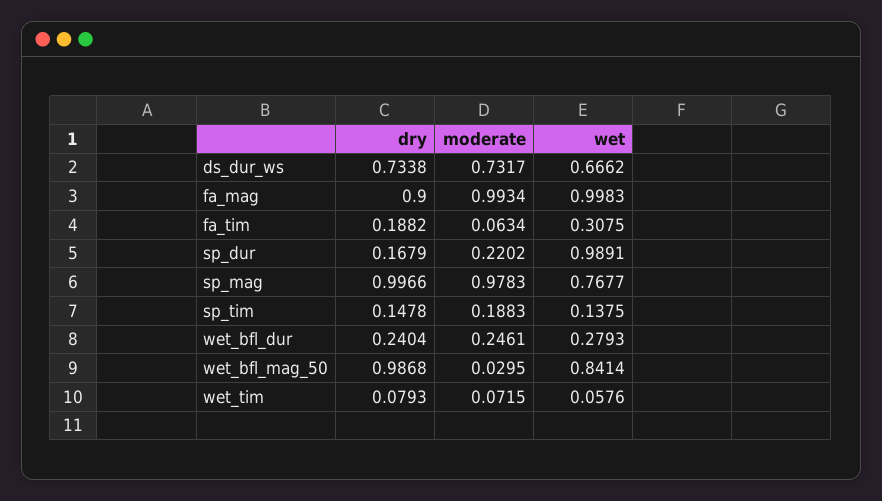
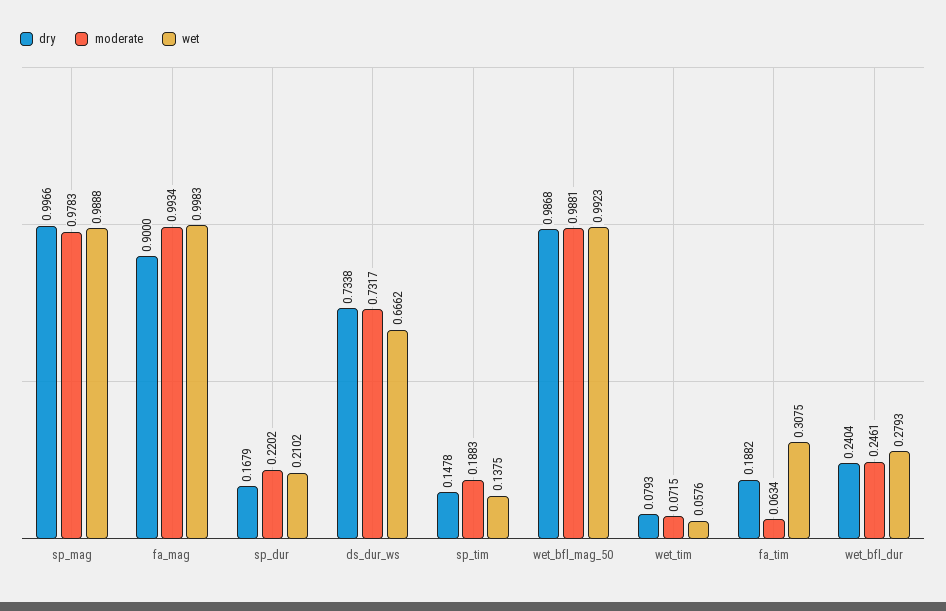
wet, sp_dur: 0.9891 -> 0.2102
wet, sp_mag: 0.7677 -> 0.9888
moderate, wet_bfl_mag_50: 0.0295 -> 0.9881
wet, wet_bfl_mag_50: 0.8414 -> 0.9923

